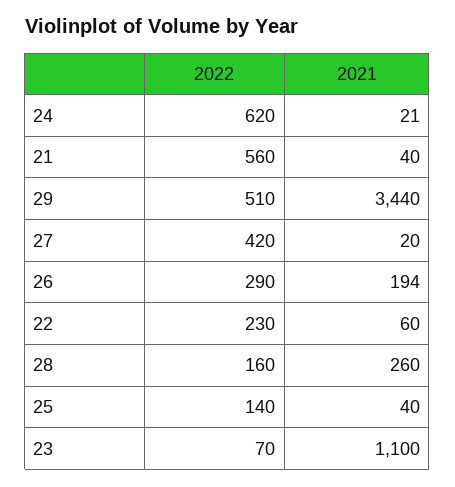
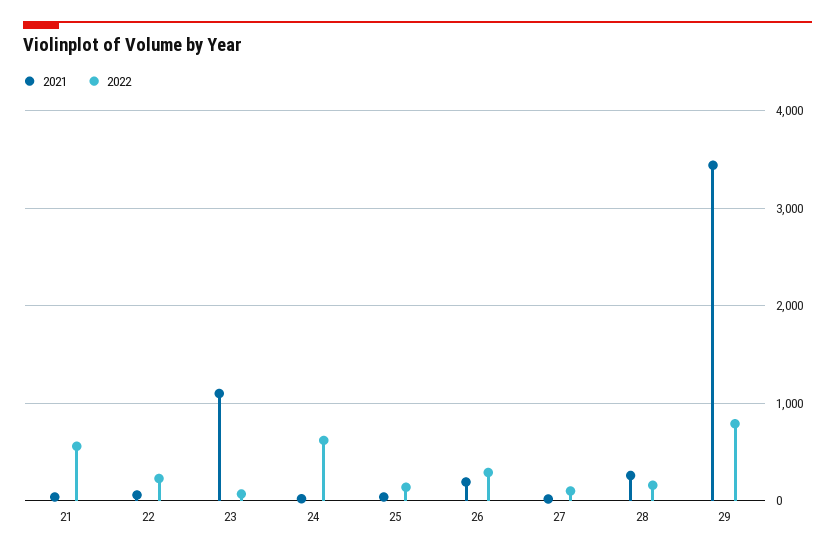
2022, 29: 510 -> 800
2022, 27: 420 -> 100

